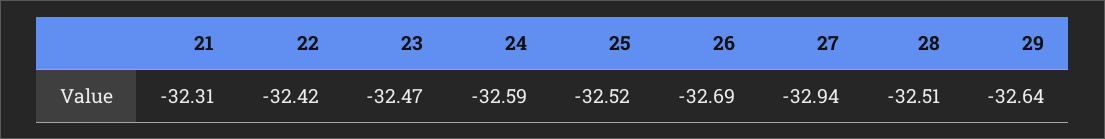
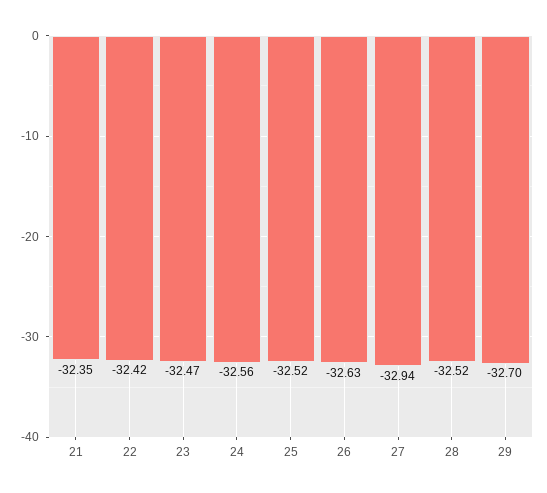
21: -32.31 -> -32.35
24: -32.59 -> -32.56
26: -32.69 -> -32.63
28: -32.51 -> -32.52
29: -32.64 -> -32.7

